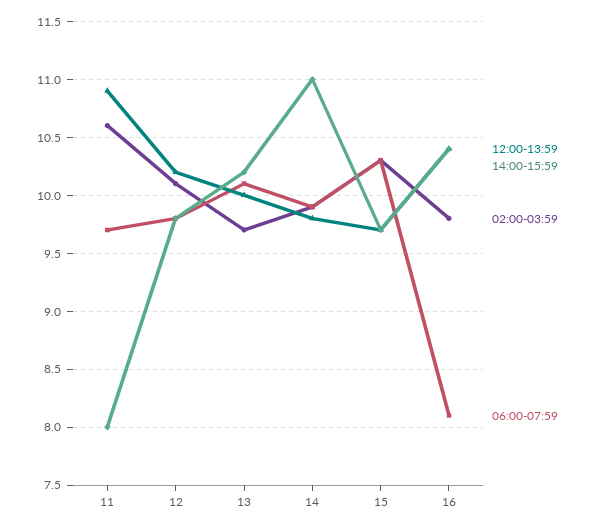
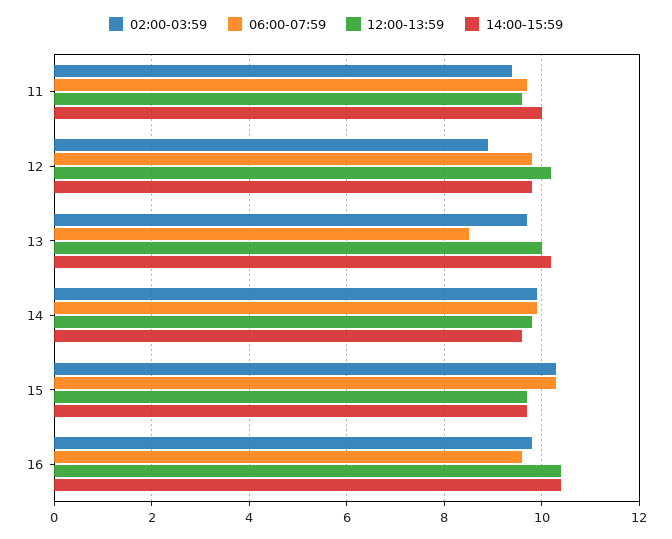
12:00-13:59, 11: 10.9 -> 9.5
14:00-15:59, 11: 8 -> 10
02:00-03:59, 11: 10.6 -> 9.5
02:00-03:59, 12: 10.1 -> 9
06:00-07:59, 13: 10.1 -> 8.5
14:00-15:59, 14: 11 -> 9.5
06:00-07:59, 16: 8.1 -> 9.5

